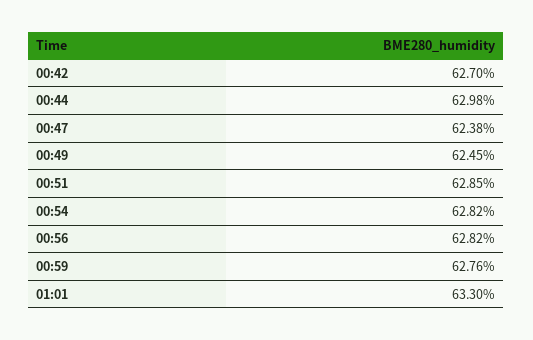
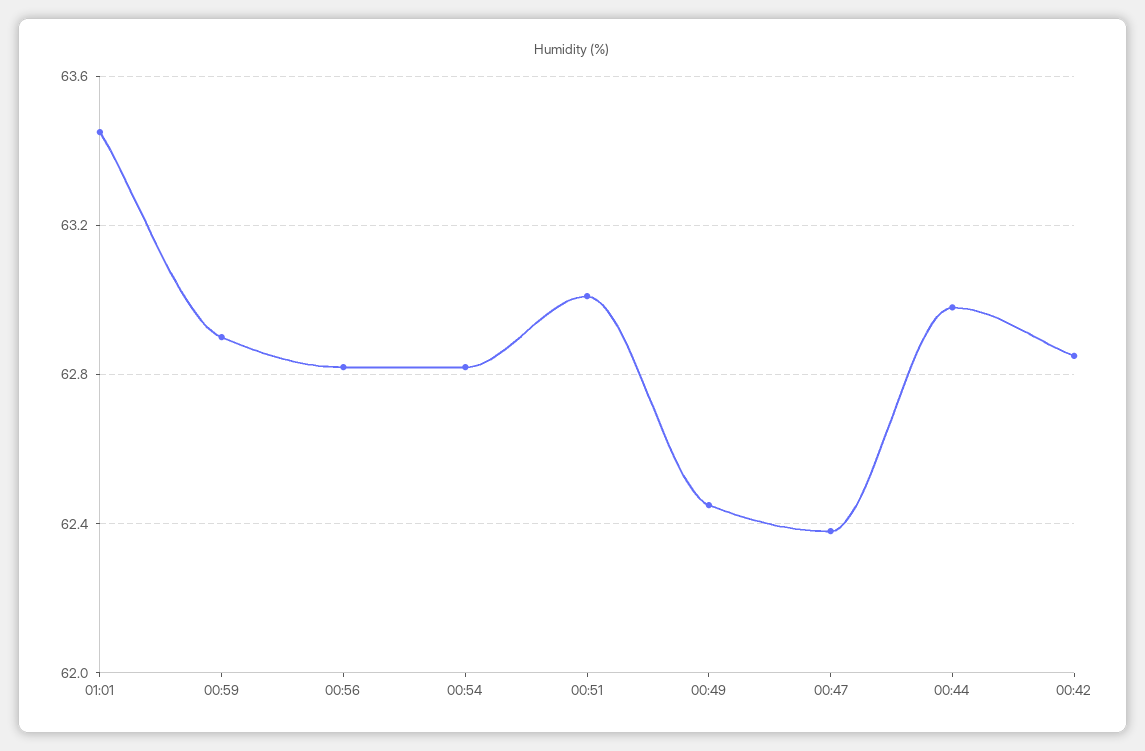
00:42: 62.7 -> 62.85
00:51: 62.85 -> 63
00:59: 62.76 -> 62.9
01:01: 63.3 -> 63.45

